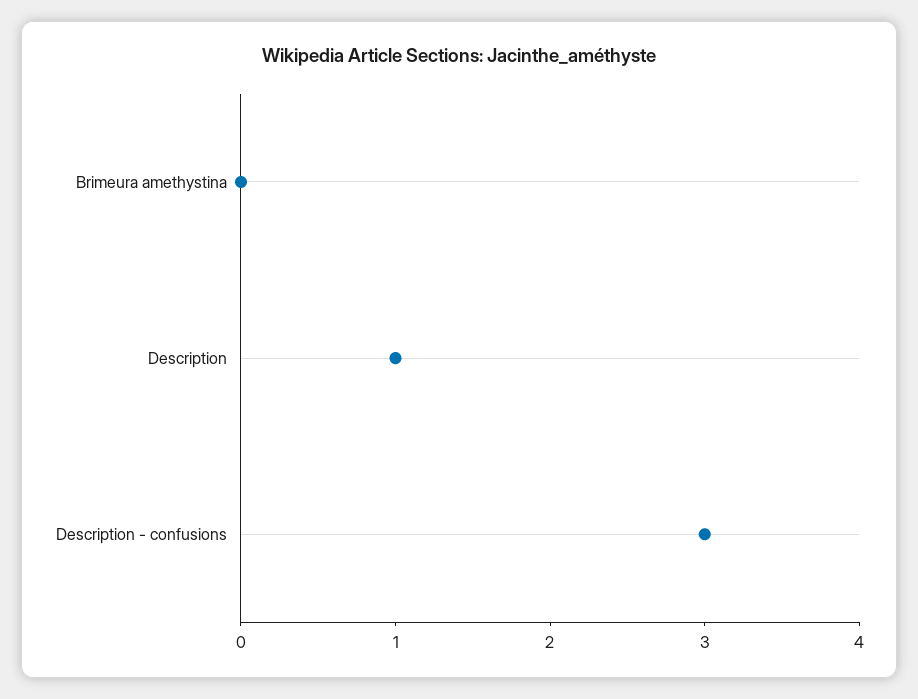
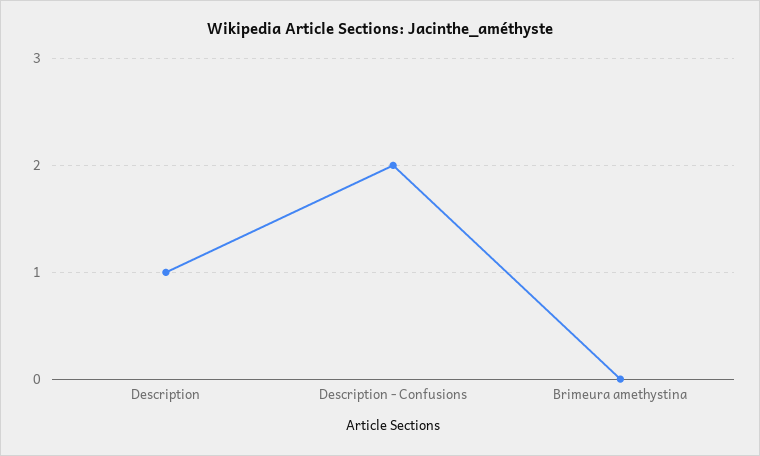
Description - confusions: 3 -> 2

